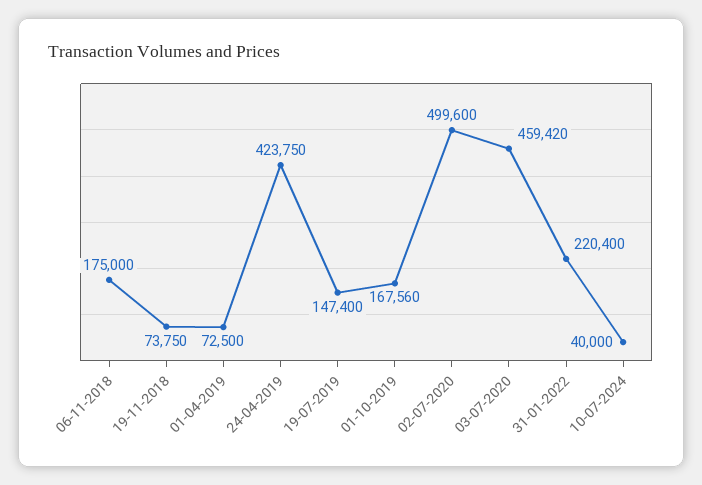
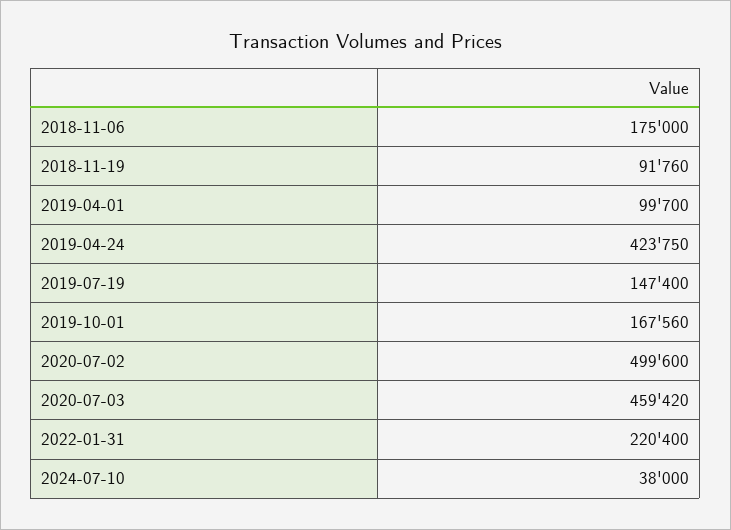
19-11-2018: 73750 -> 91760
01-04-2019: 72500 -> 99700
10-07-2024: 40000 -> 38000

